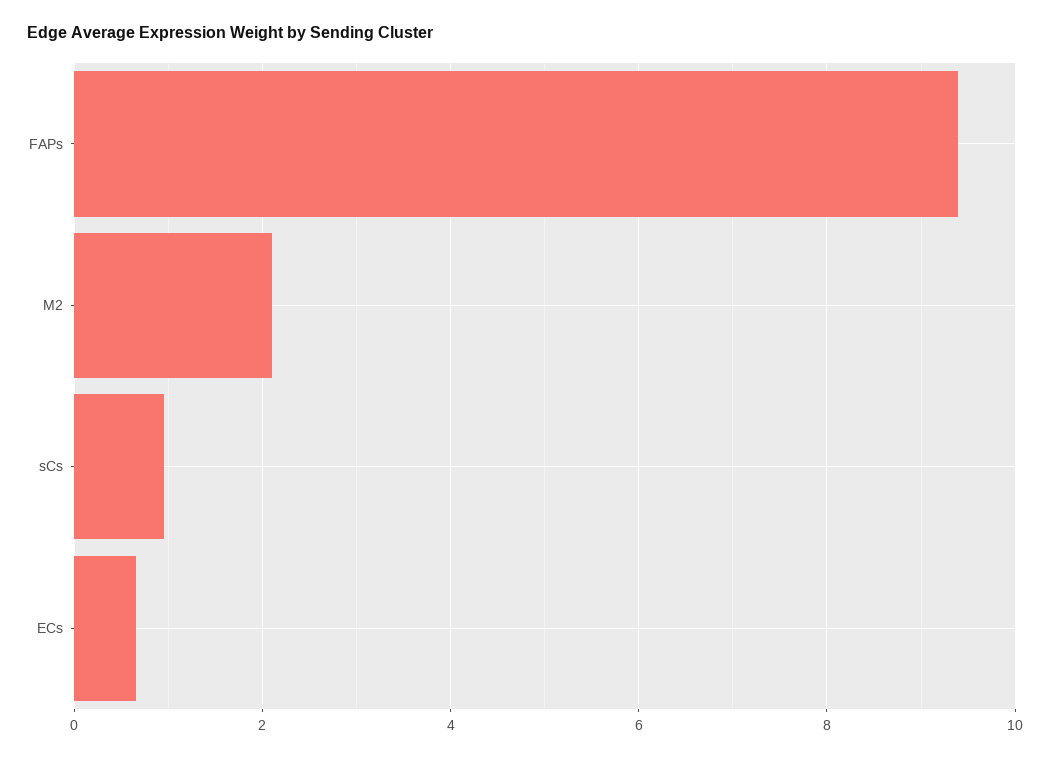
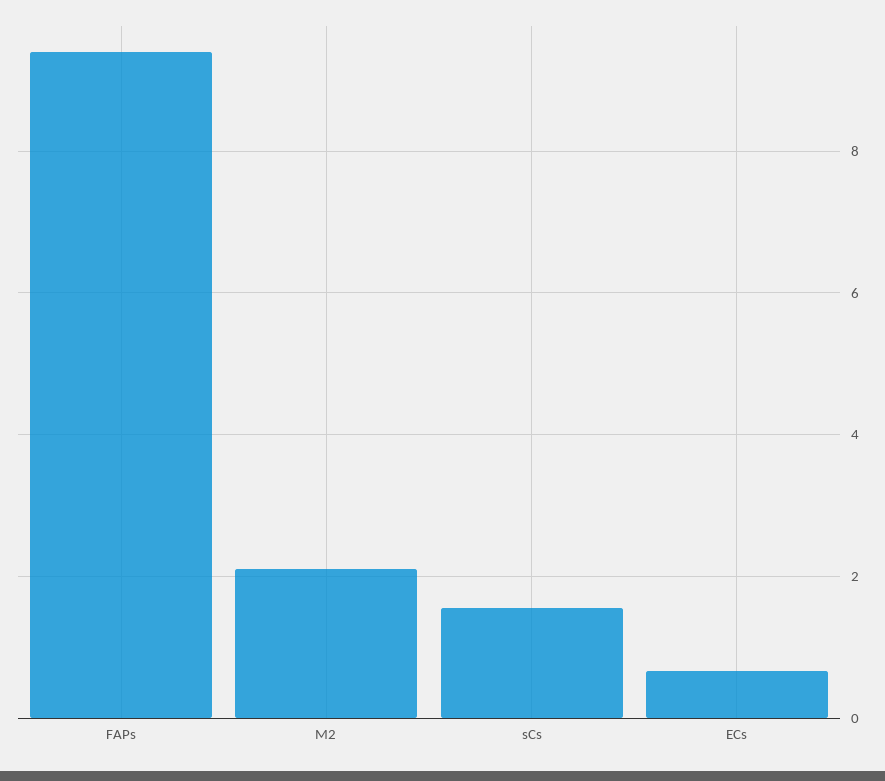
sCs: 1 -> 1.6

